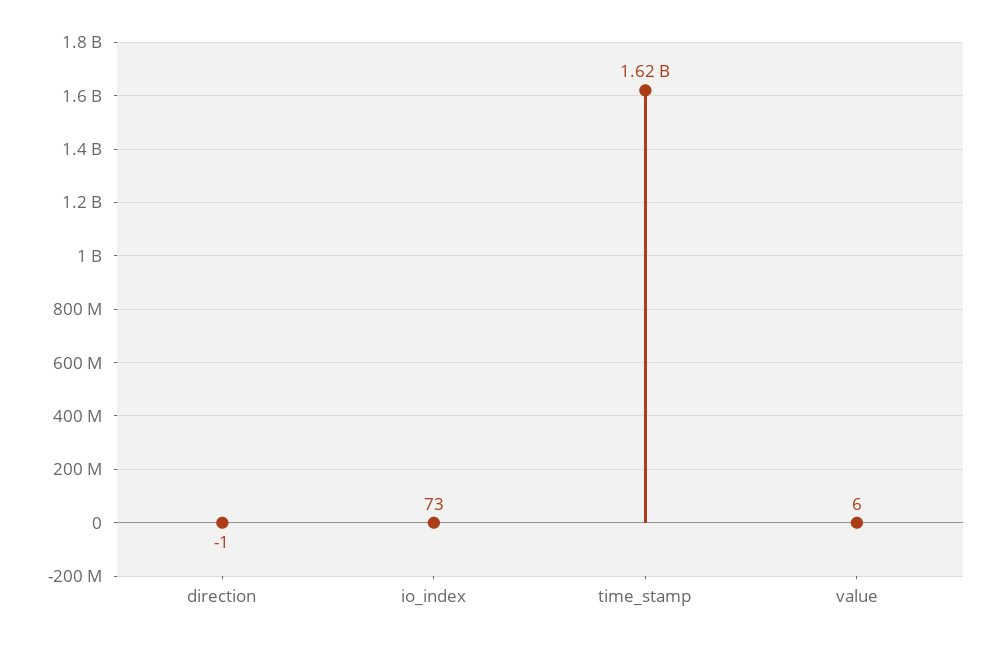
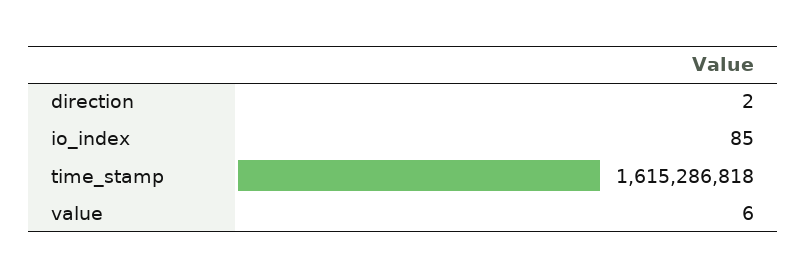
direction: -1 -> 2
io_index: 73 -> 85

